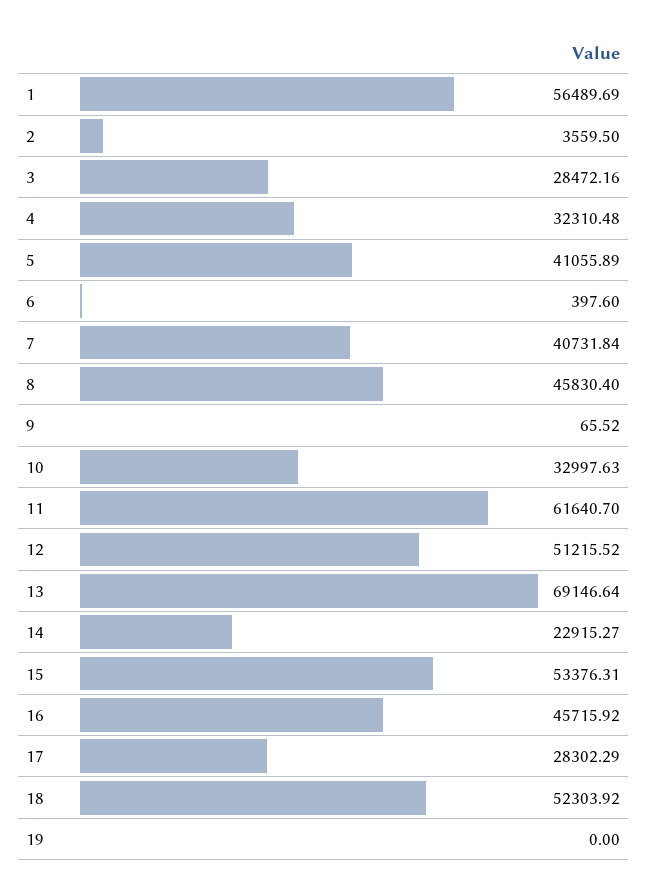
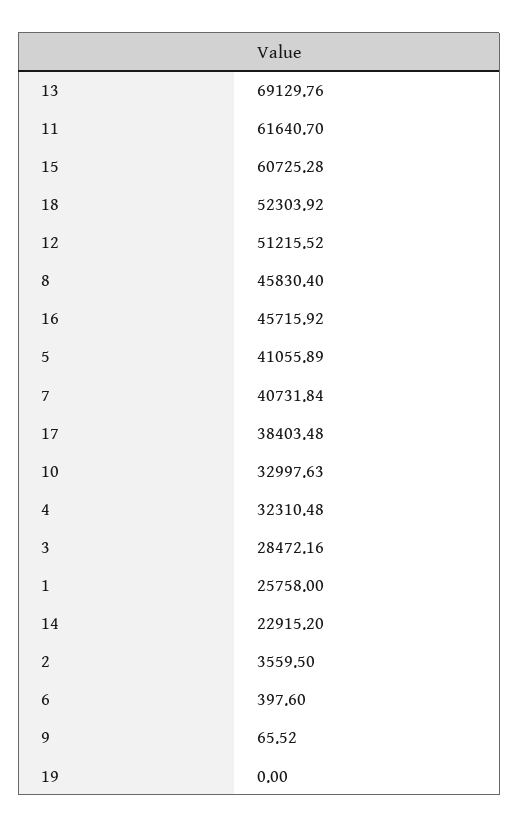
1: 56489.69 -> 25758
13: 69146.64 -> 69129.76
14: 22915.27 -> 22915.2
15: 53376.31 -> 60725.28
17: 28302.29 -> 38403.48

